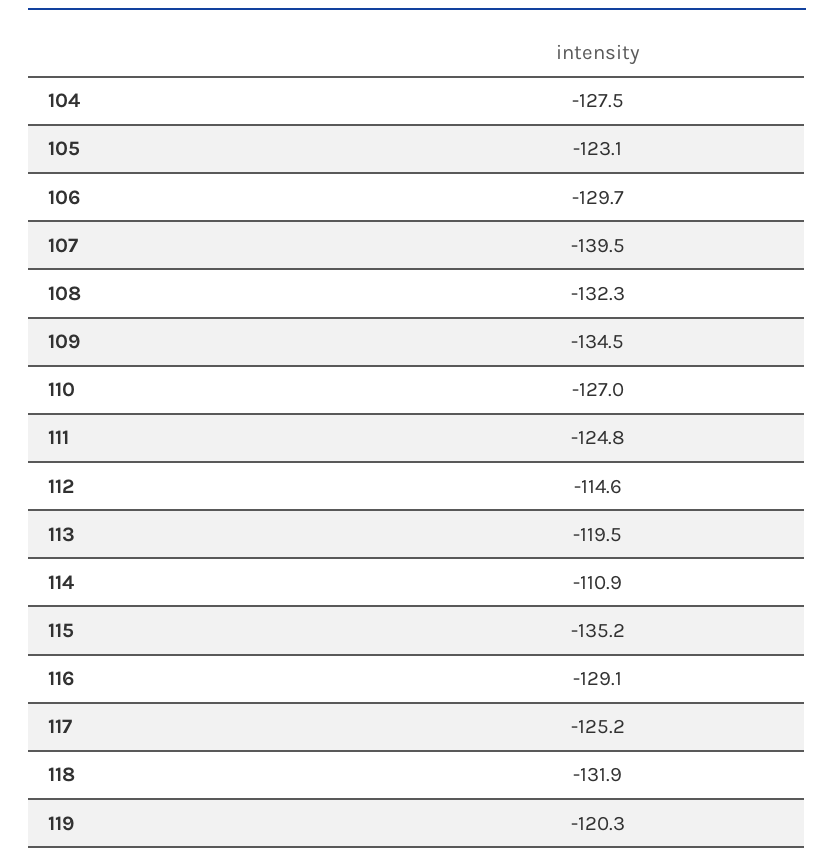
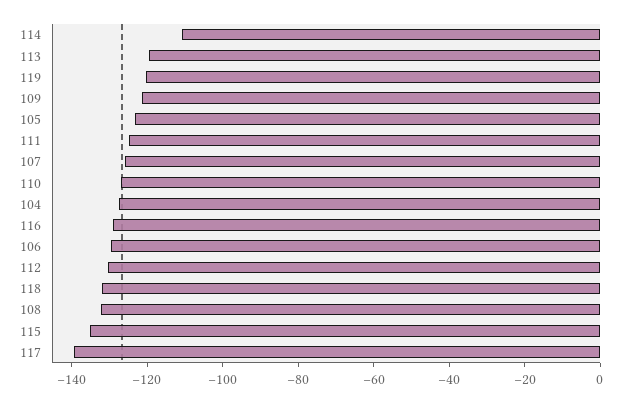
107: -139.5 -> -125
109: -134.5 -> -120
112: -114.6 -> -130
117: -125.2 -> -140

